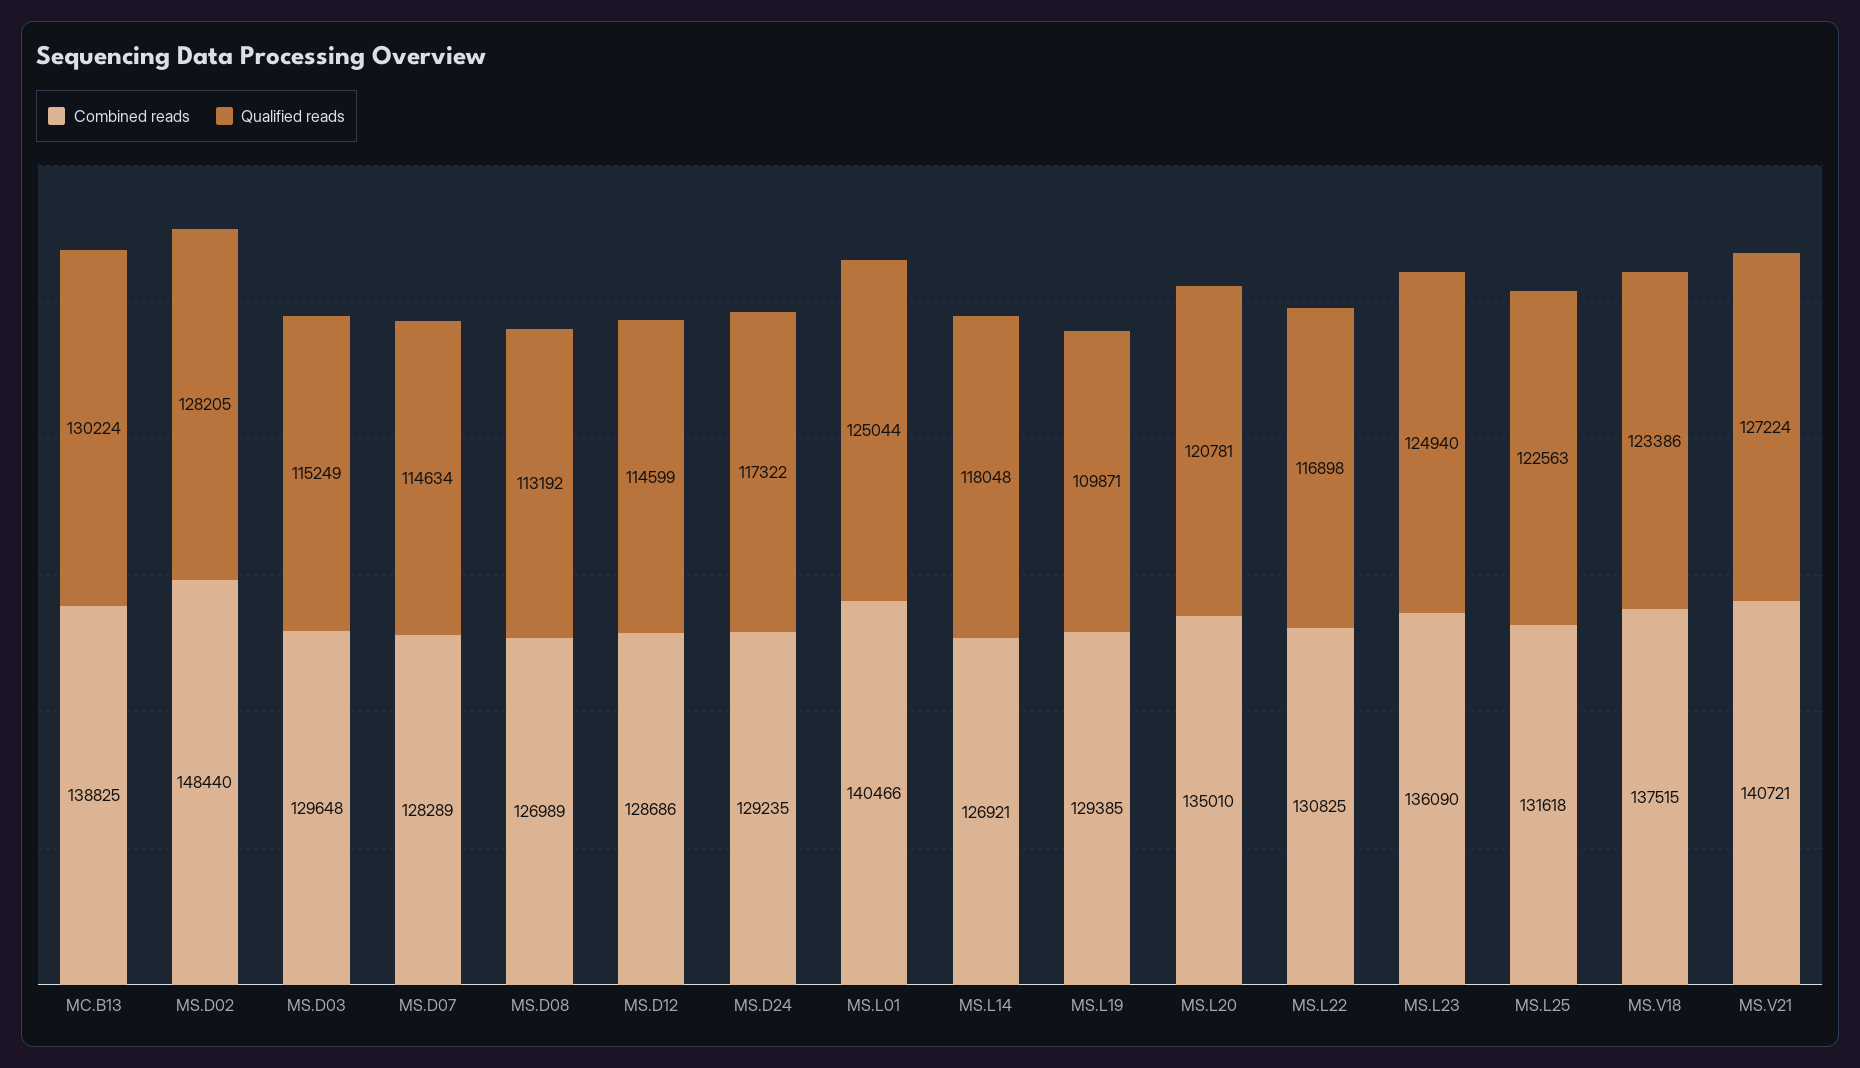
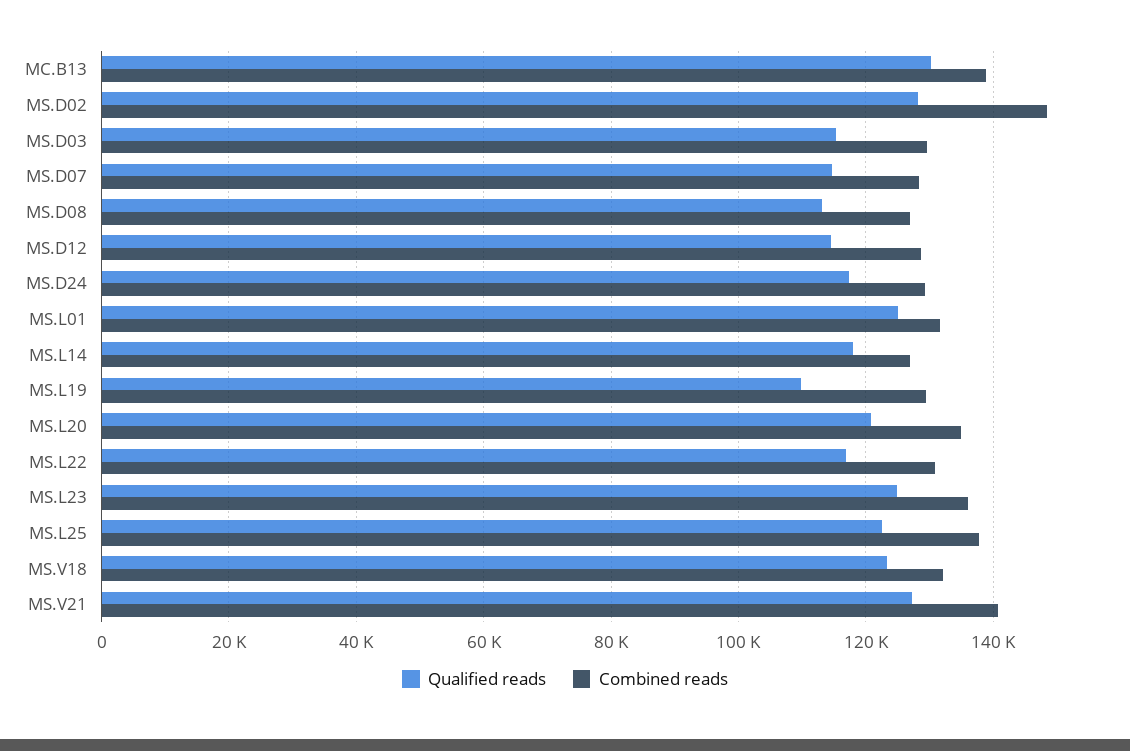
Combined reads, MS.L01: 140466 -> 132000
Combined reads, MS.L25: 131618 -> 138000
Combined reads, MS.V18: 137515 -> 132000

